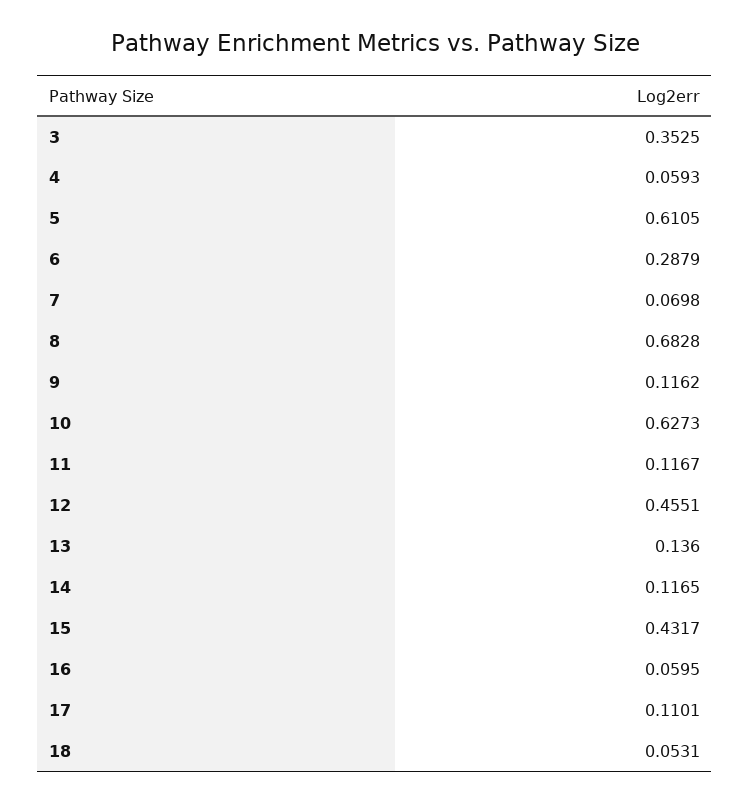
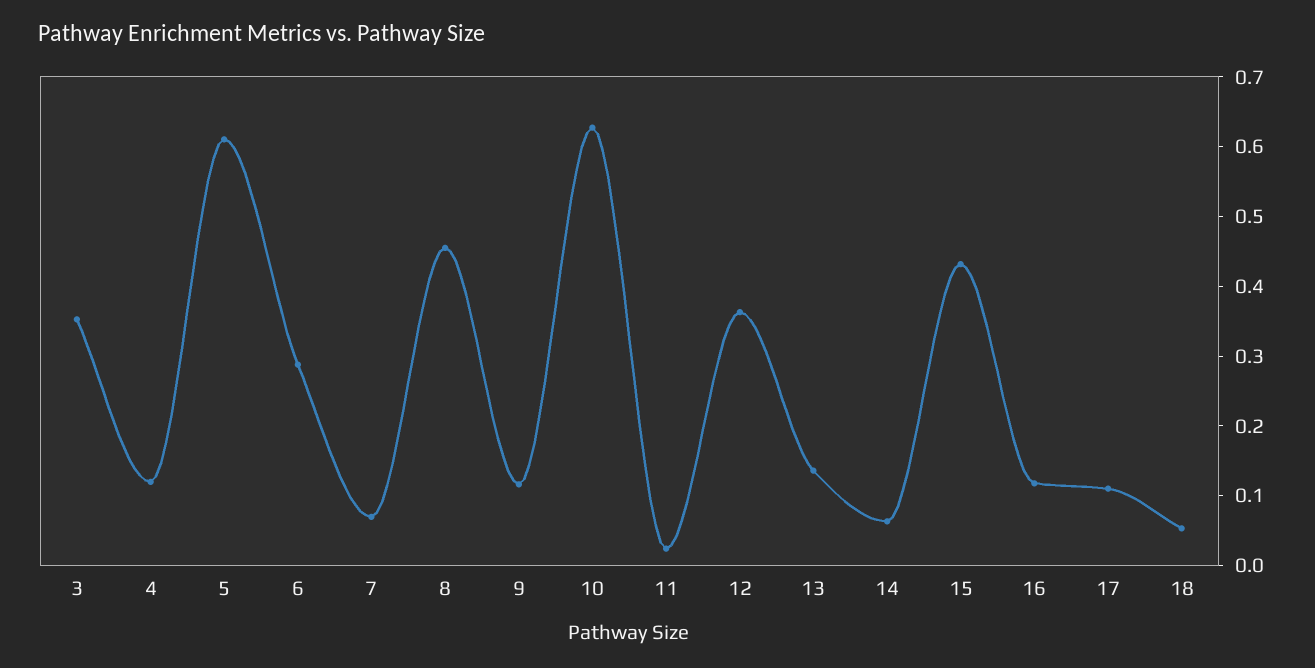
4: 0.0593 -> 0.12
8: 0.6828 -> 0.46
11: 0.1167 -> 0.02
12: 0.4551 -> 0.36
14: 0.1165 -> 0.06
16: 0.0595 -> 0.12

